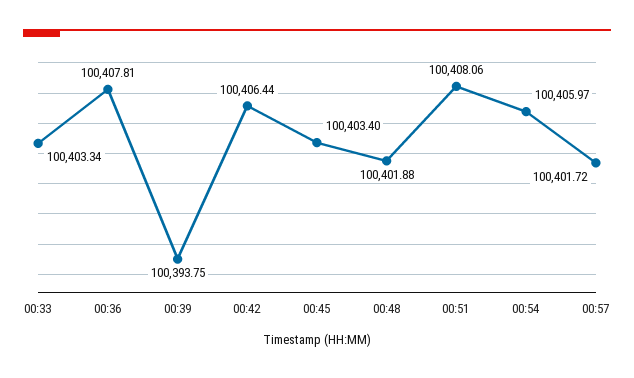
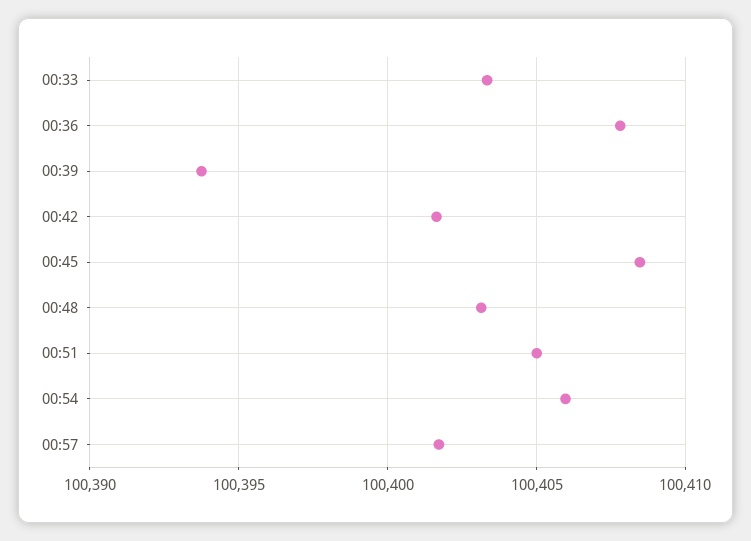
00:42: 100406.44 -> 100401.5
00:45: 100403.4 -> 100408.5
00:48: 100401.88 -> 100403
00:51: 100408.06 -> 100405

